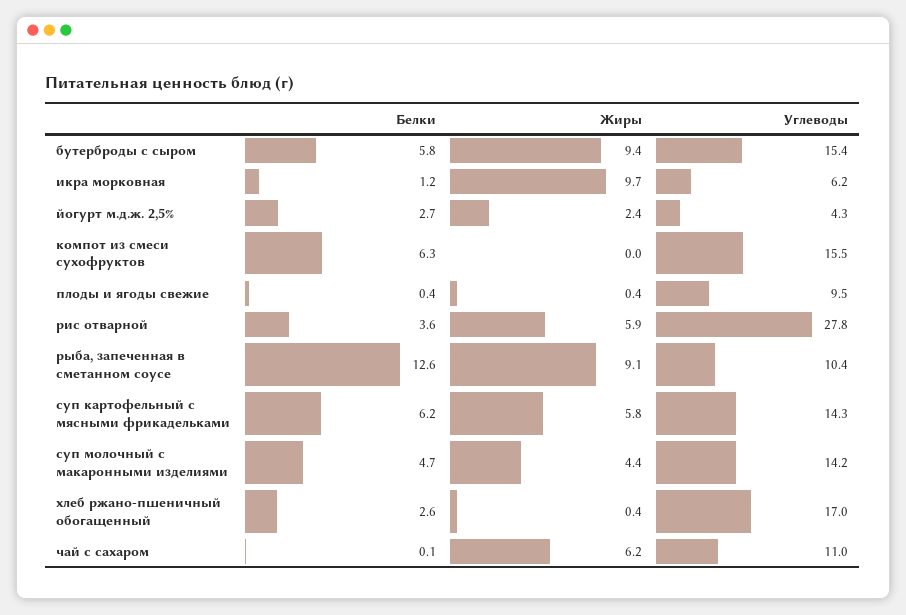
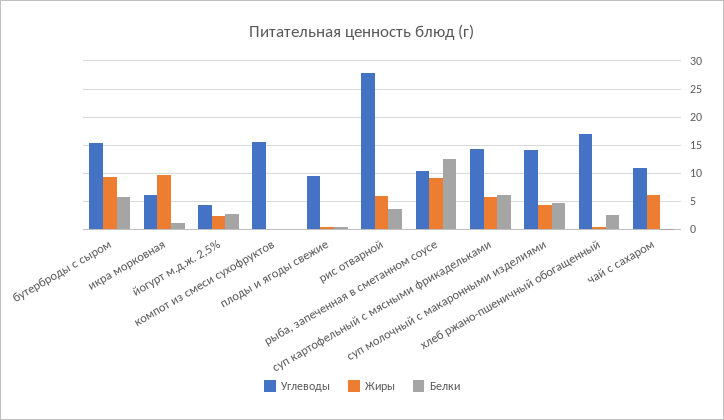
Белки, компот из смеси сухофруктов: 6.3 -> 0

